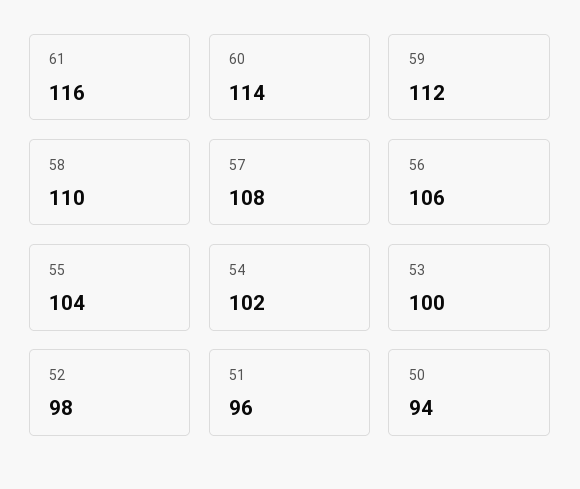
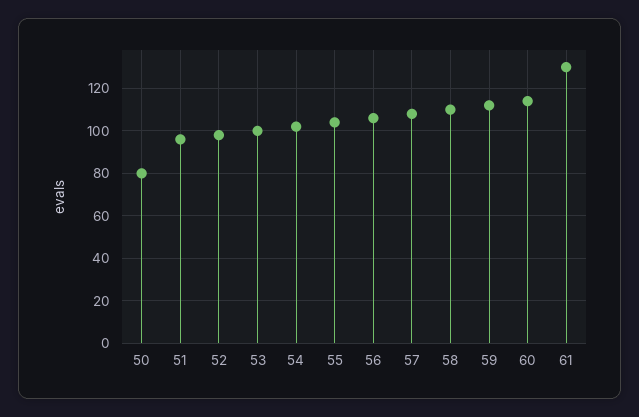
61: 116 -> 130
50: 94 -> 80

